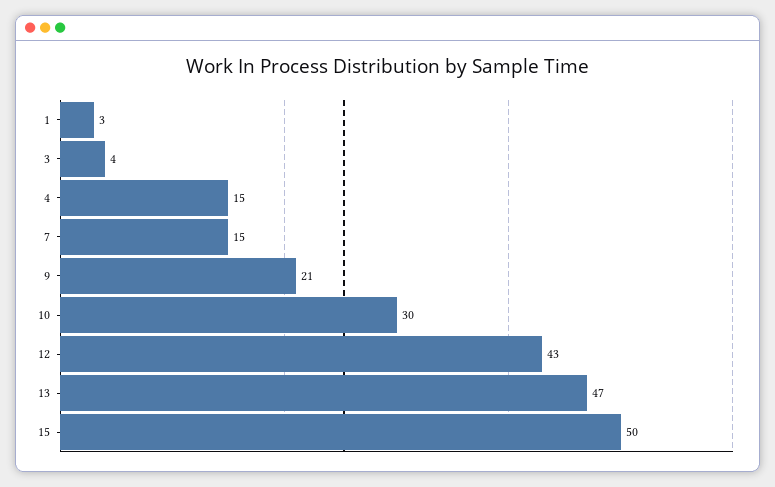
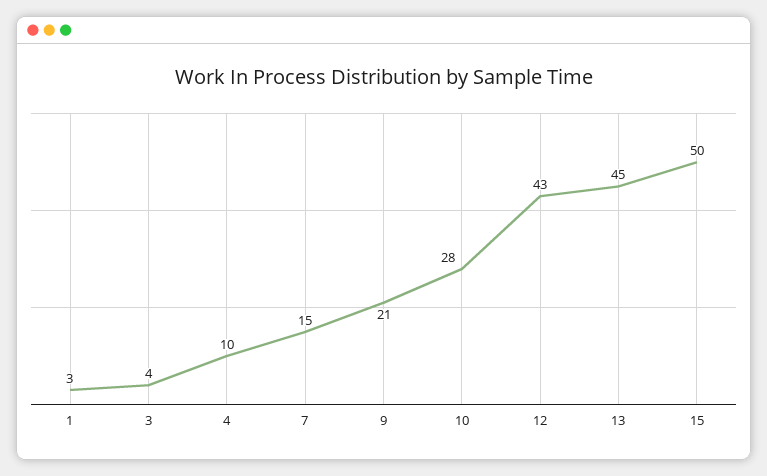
4: 15 -> 10
10: 30 -> 28
13: 47 -> 45

